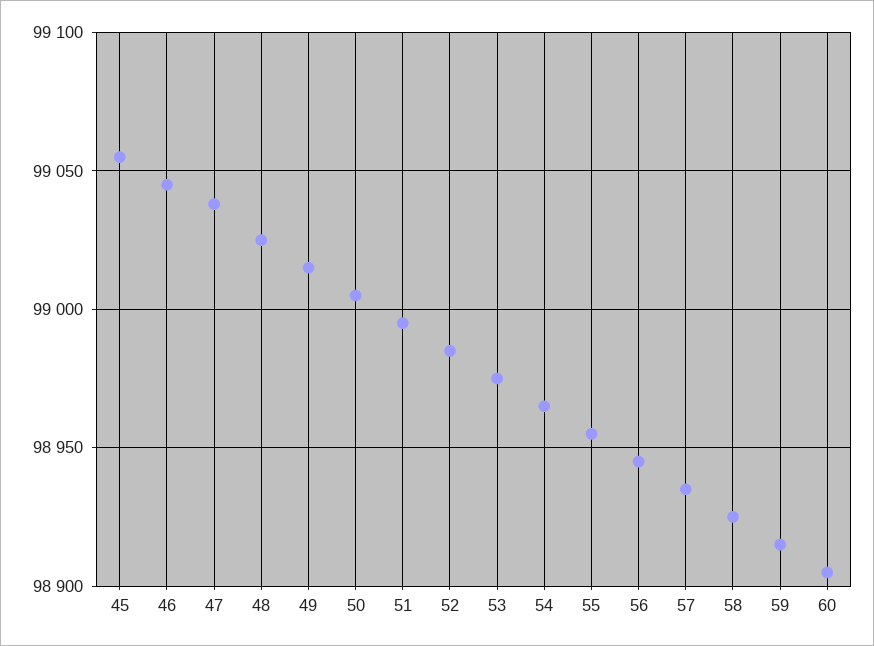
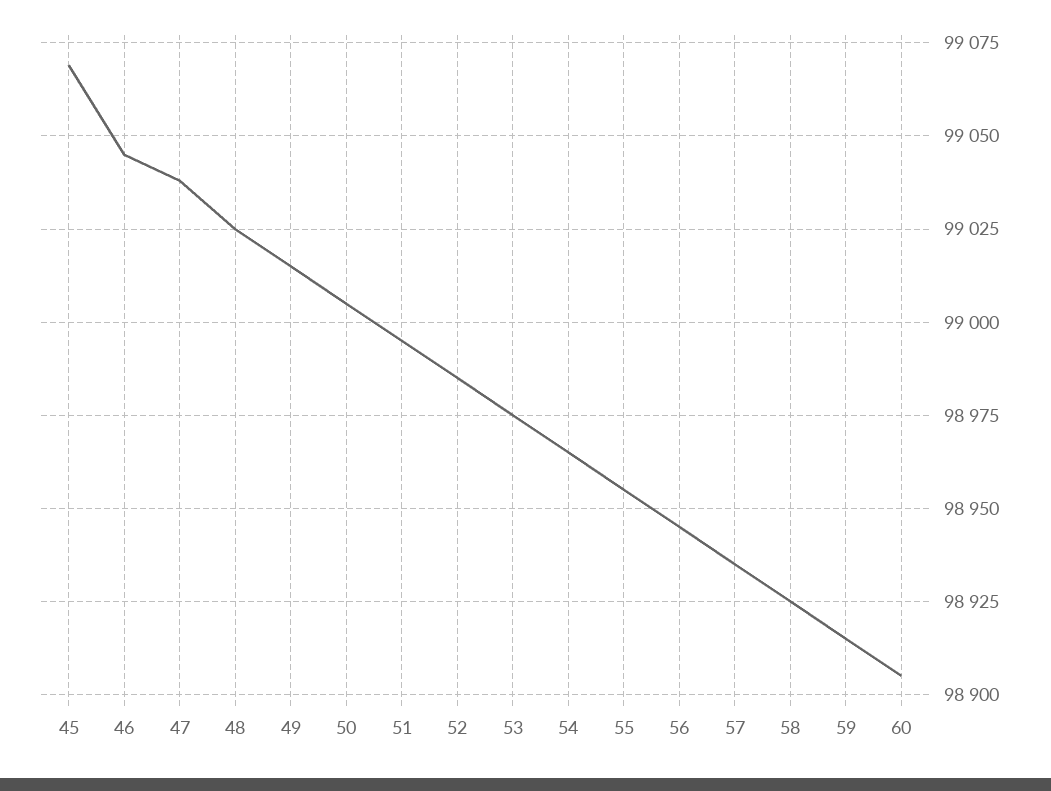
45: 99055 -> 99070

